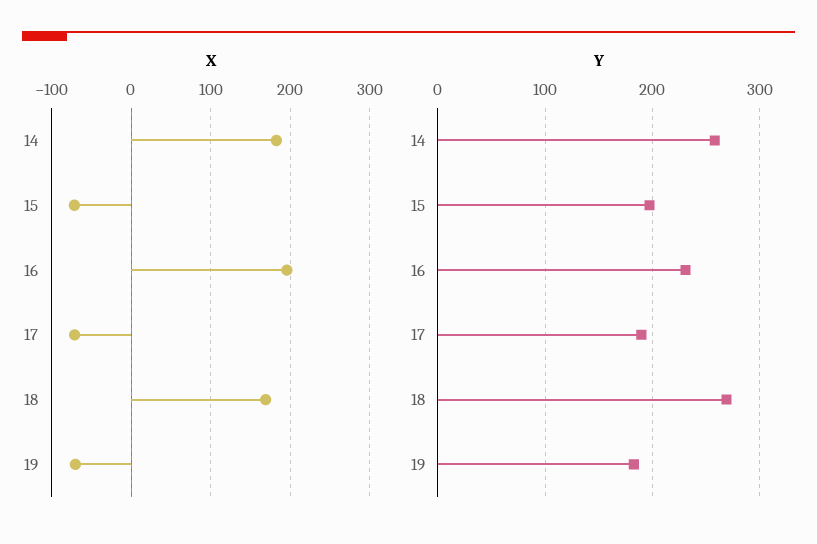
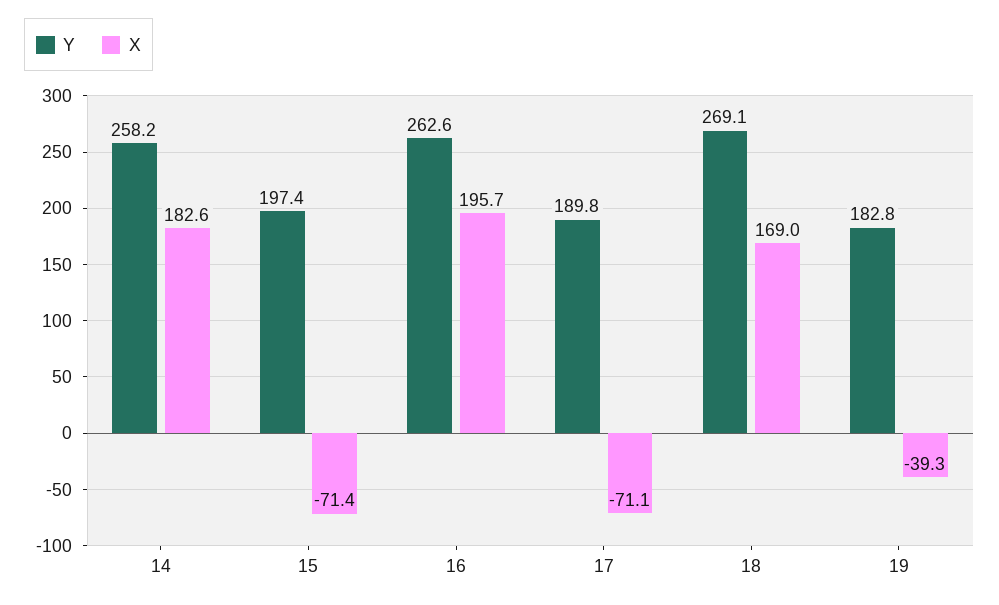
X, 19: -70 -> -39.3
Y, 16: 230 -> 262.6

